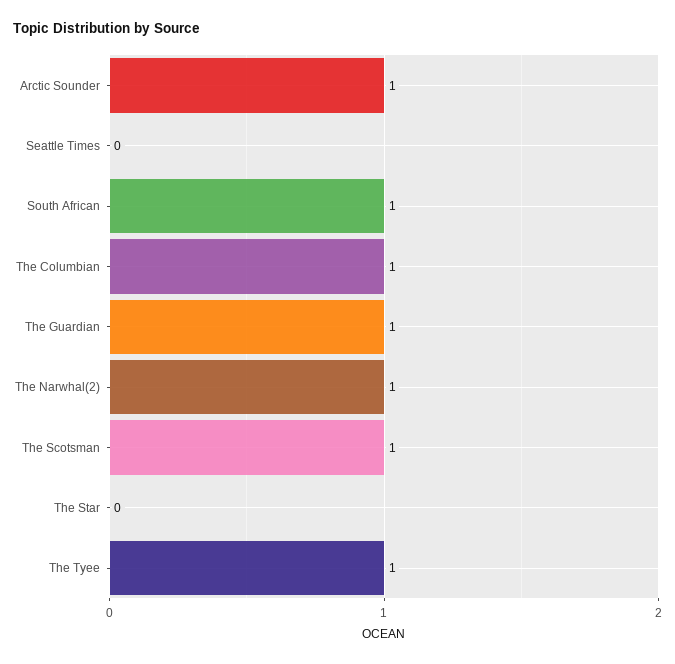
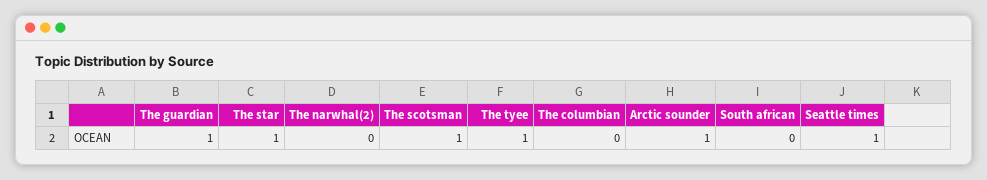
Seattle Times: 0 -> 1
South African: 1 -> 0
The Columbian: 1 -> 0
The Narwhal(2): 1 -> 0
The Star: 0 -> 1

